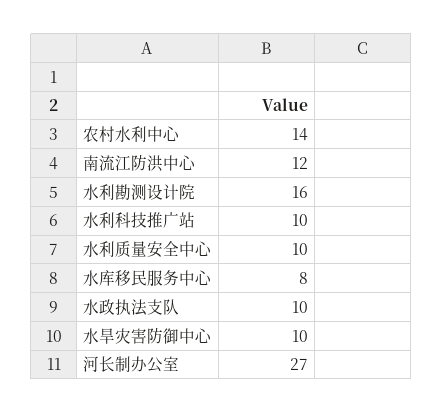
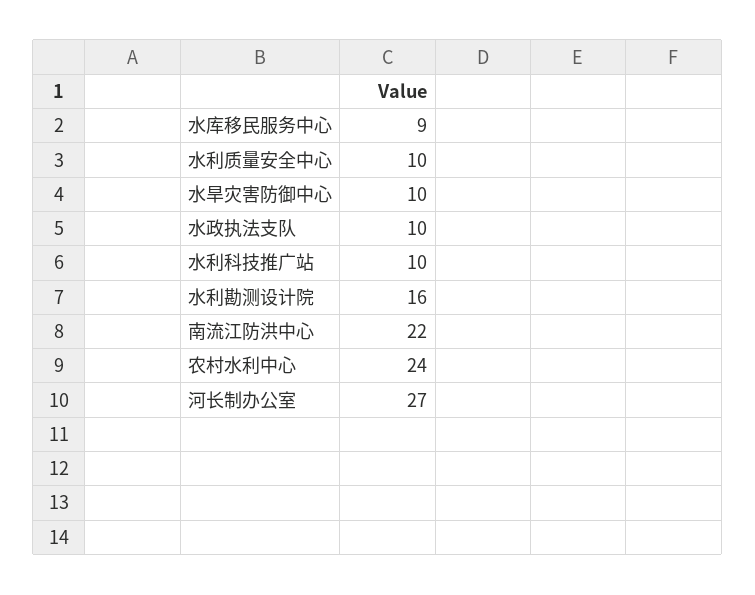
农村水利中心: 14 -> 24
南流江防洪中心: 12 -> 22
水库移民服务中心: 8 -> 9

